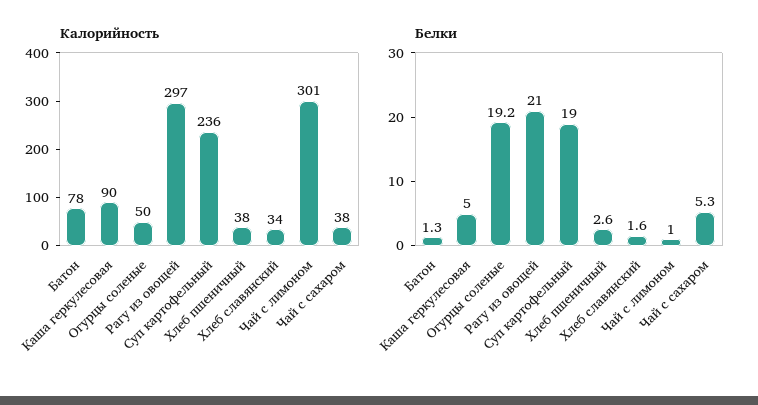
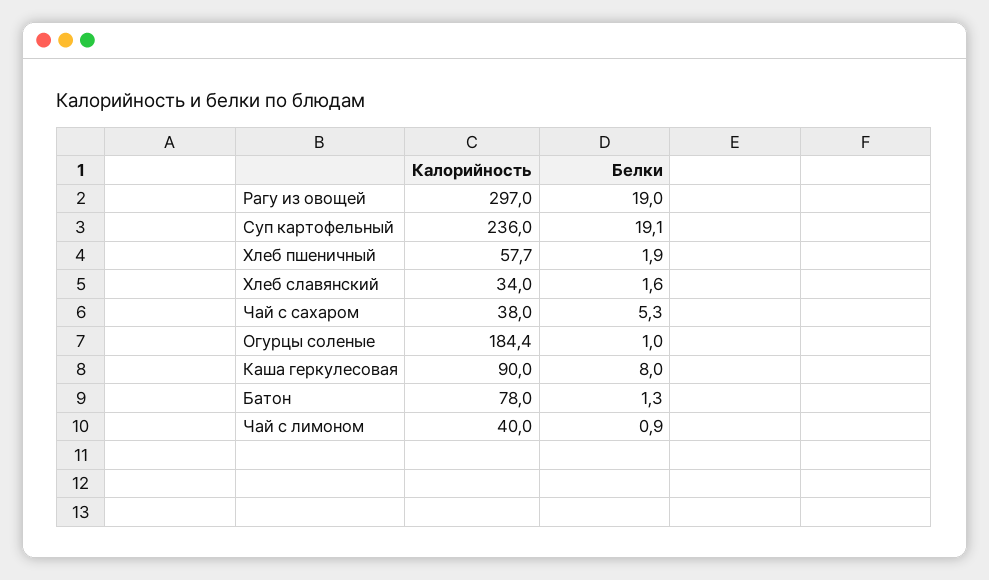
Калорийность, Огурцы соленые: 50 -> 184.4
Калорийность, Хлеб пшеничный: 38 -> 57.7
Калорийность, Чай с лимоном: 301 -> 40
Белки, Каша геркулесовая: 5 -> 8
Белки, Огурцы соленые: 19.2 -> 1
Белки, Рагу из овощей: 21 -> 19
Белки, Суп картофельный: 19 -> 19.1
Белки, Хлеб пшеничный: 2.6 -> 1.9
Белки, Чай с лимоном: 1 -> 0.9

